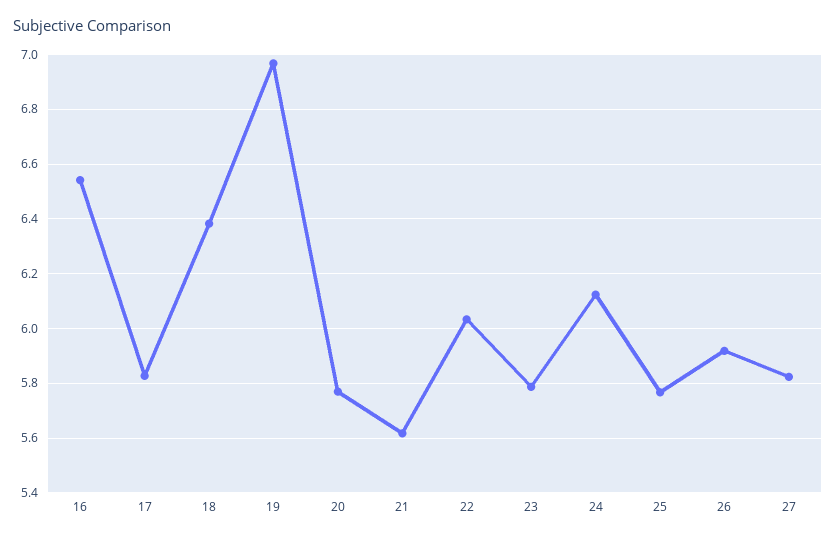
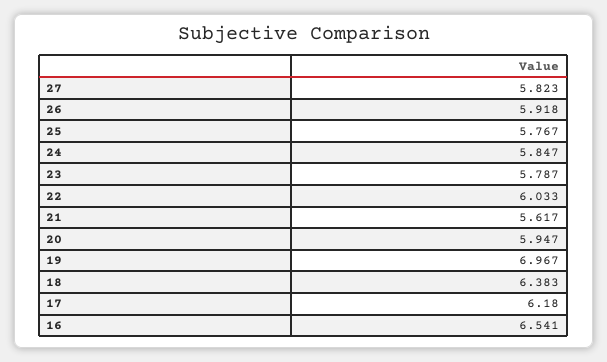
17: 5.825 -> 6.18
20: 5.775 -> 5.947
24: 6.125 -> 5.847

